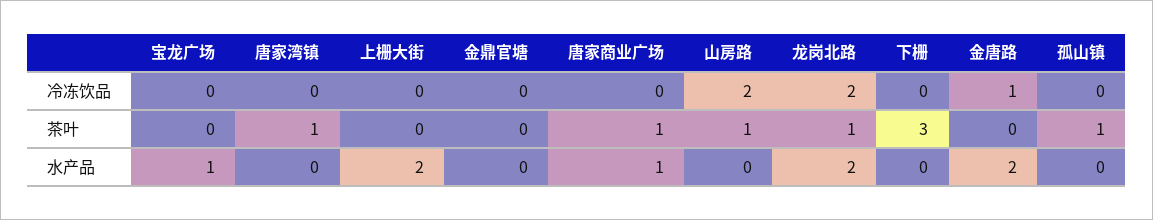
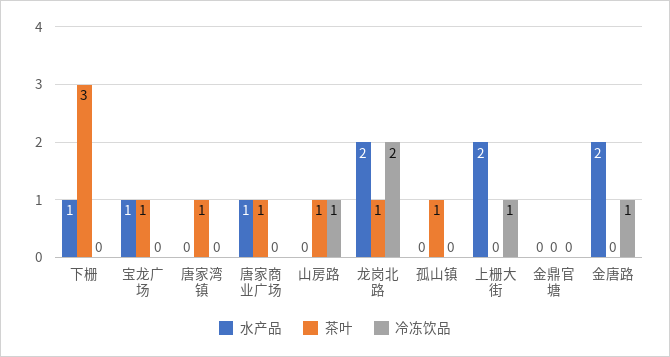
冷冻饮品, 上栅大街: 0 -> 1
冷冻饮品, 山房路: 2 -> 1
茶叶, 宝龙广场: 0 -> 1
水产品, 下栅: 0 -> 1

